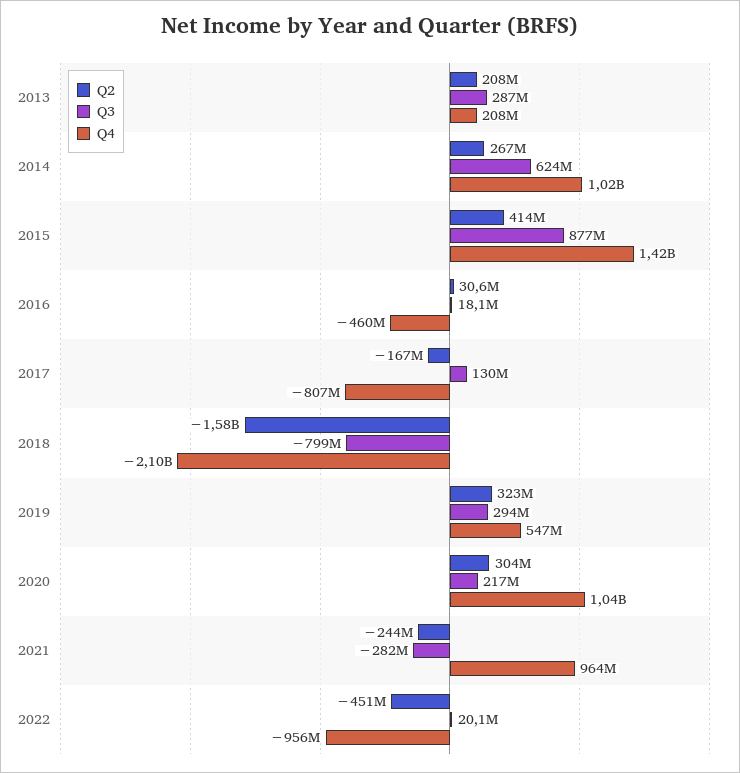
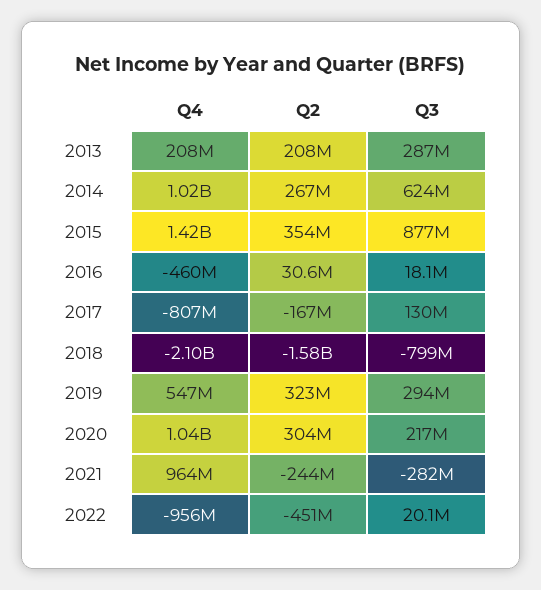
Q2, 2015: 414000000 -> 354000000

